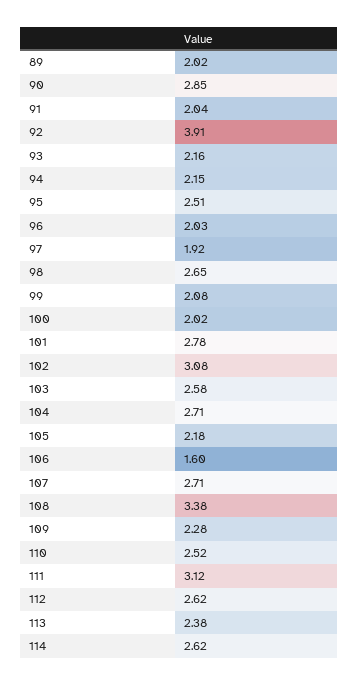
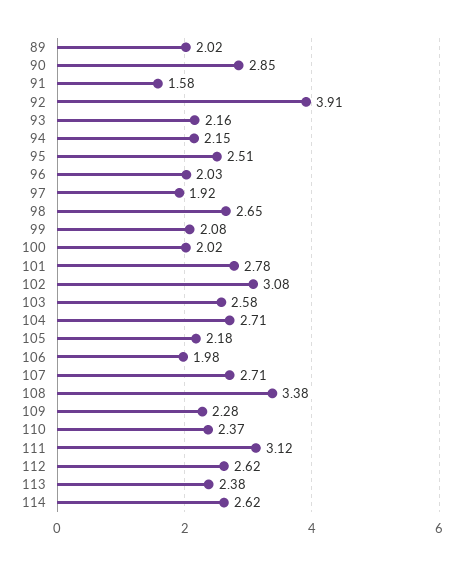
91: 2.04 -> 1.58
106: 1.6 -> 1.98
110: 2.52 -> 2.37

